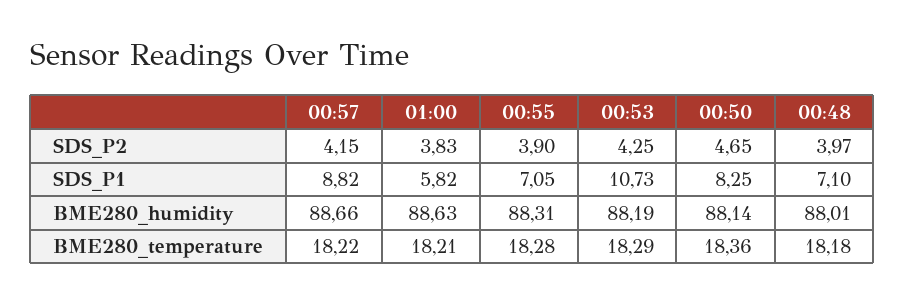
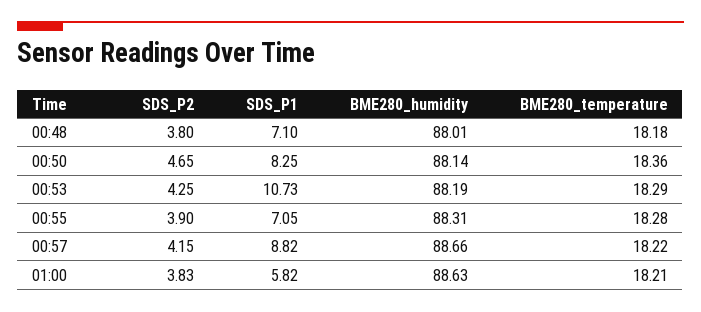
00:48, SDS_P2: 3.97 -> 3.8

